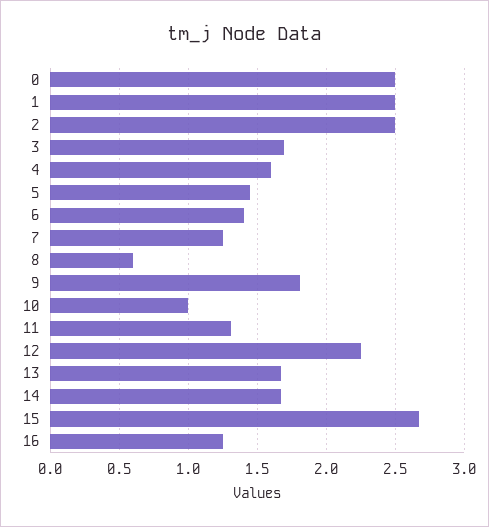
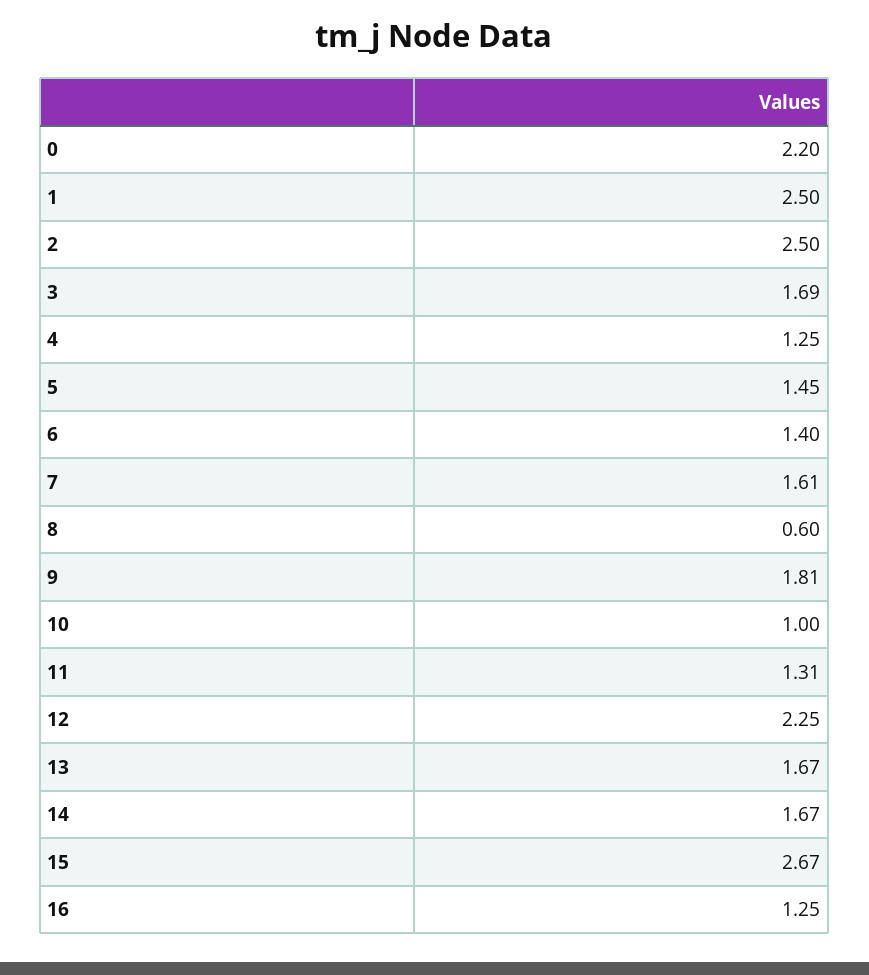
0: 2.5 -> 2.2
4: 1.6 -> 1.25
7: 1.25 -> 1.61

